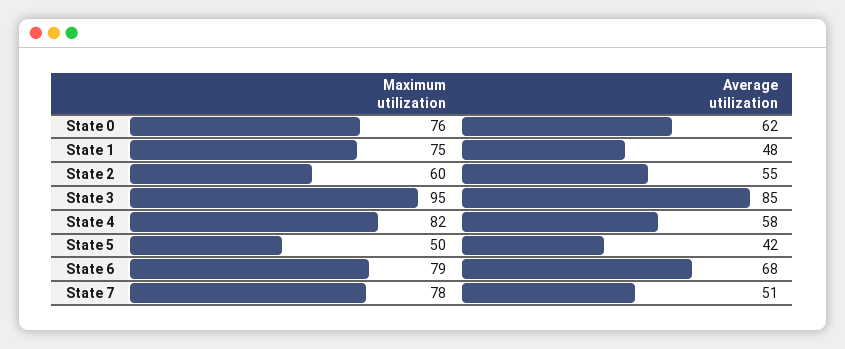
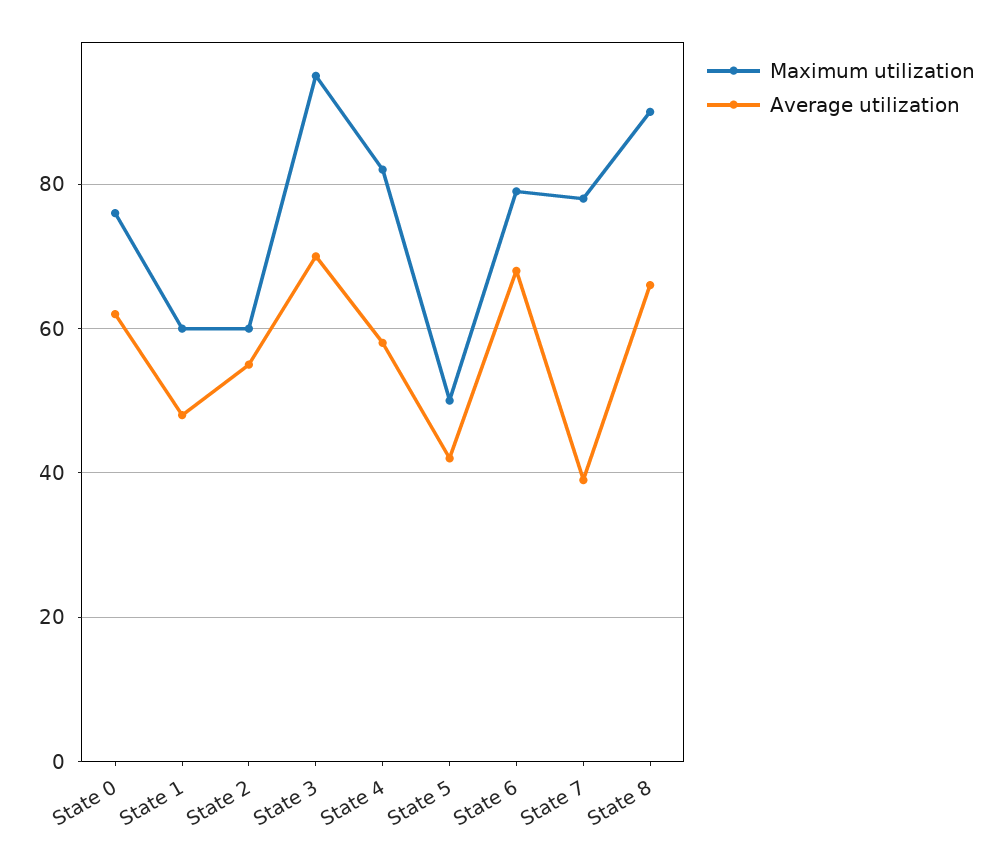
Maximum utilization, State 1: 75 -> 60
Average utilization, State 3: 85 -> 70
Average utilization, State 7: 51 -> 40
Maximum utilization, State 8: none -> 90
Average utilization, State 8: none -> 65

